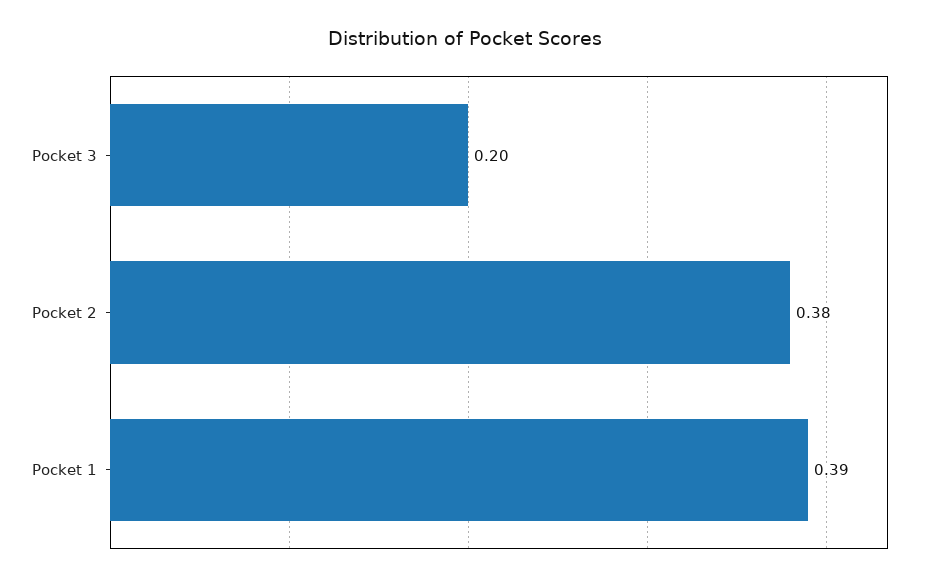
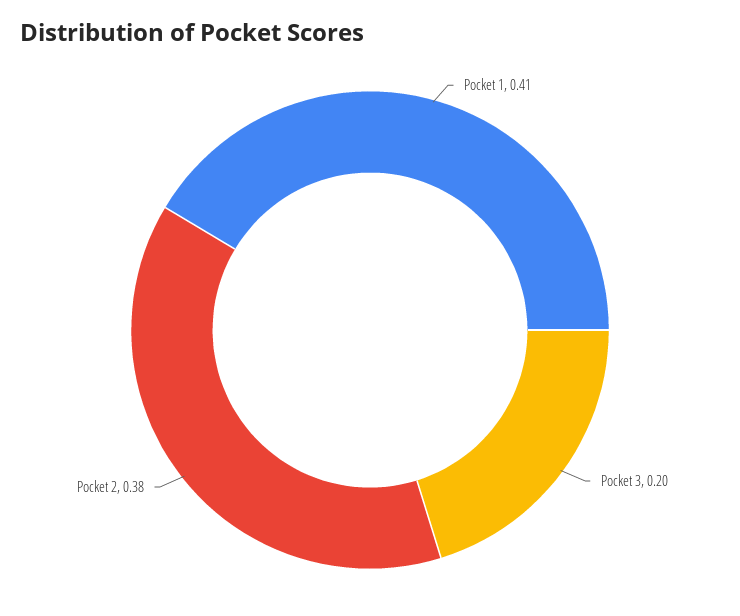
Pocket 1: 0.39 -> 0.41

